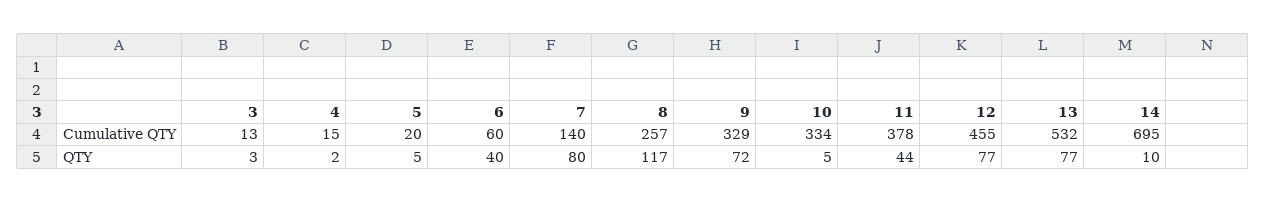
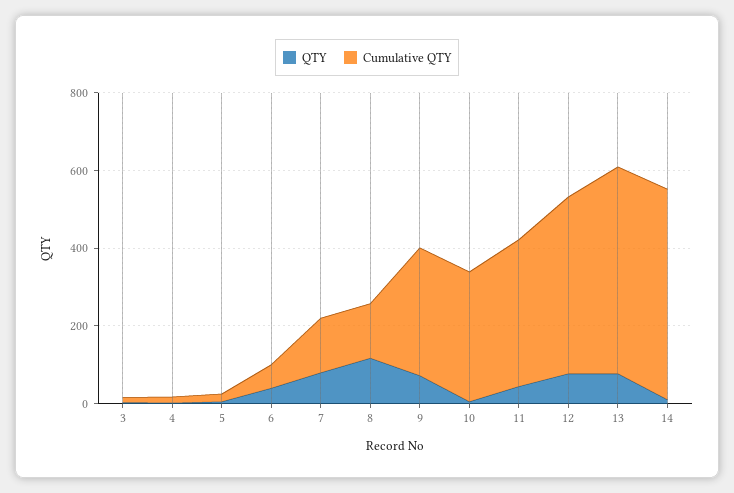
Cumulative QTY, 8: 257 -> 150
Cumulative QTY, 14: 695 -> 550

